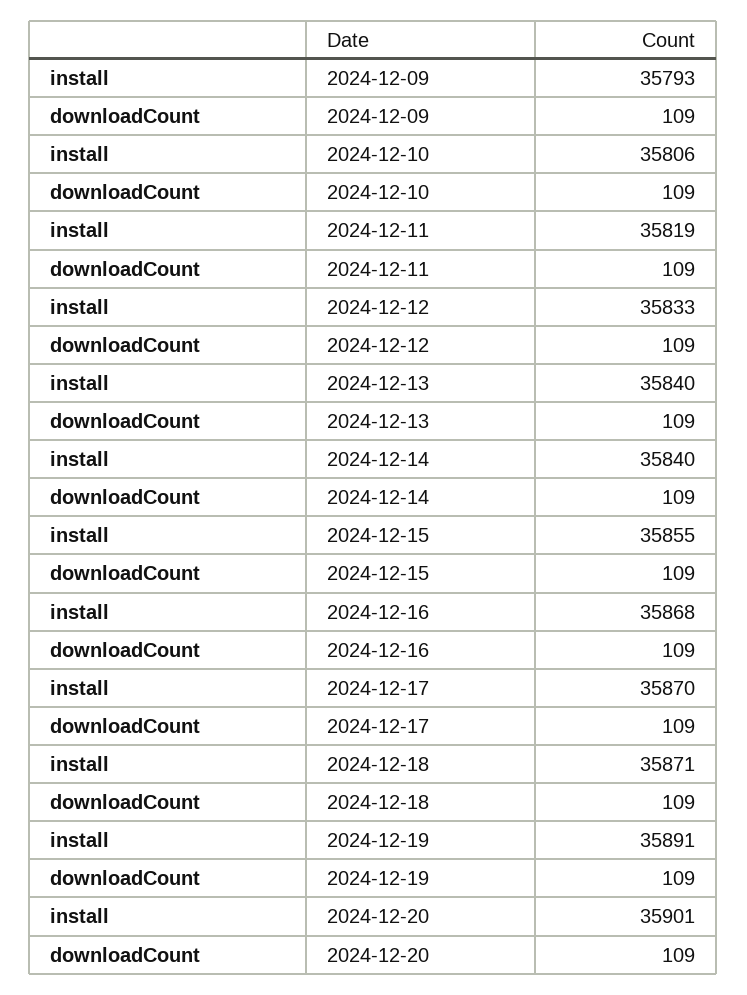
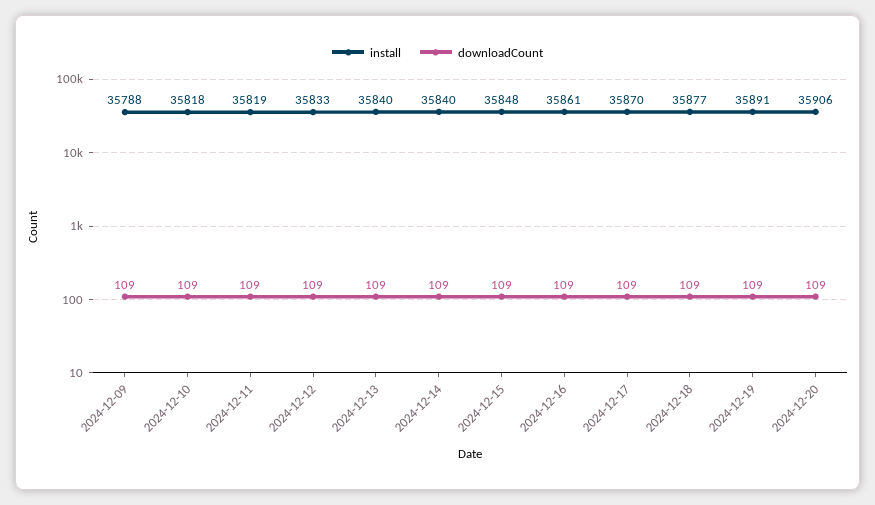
install, 2024-12-09: 35793 -> 35788
install, 2024-12-10: 35806 -> 35818
install, 2024-12-15: 35855 -> 35848
install, 2024-12-16: 35868 -> 35861
install, 2024-12-18: 35871 -> 35877
install, 2024-12-20: 35901 -> 35906

